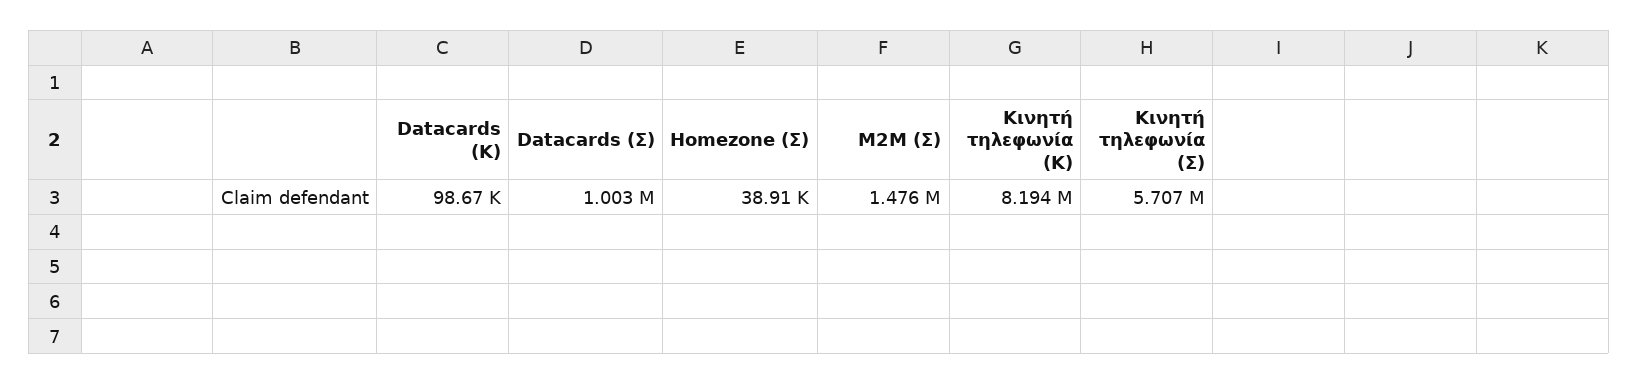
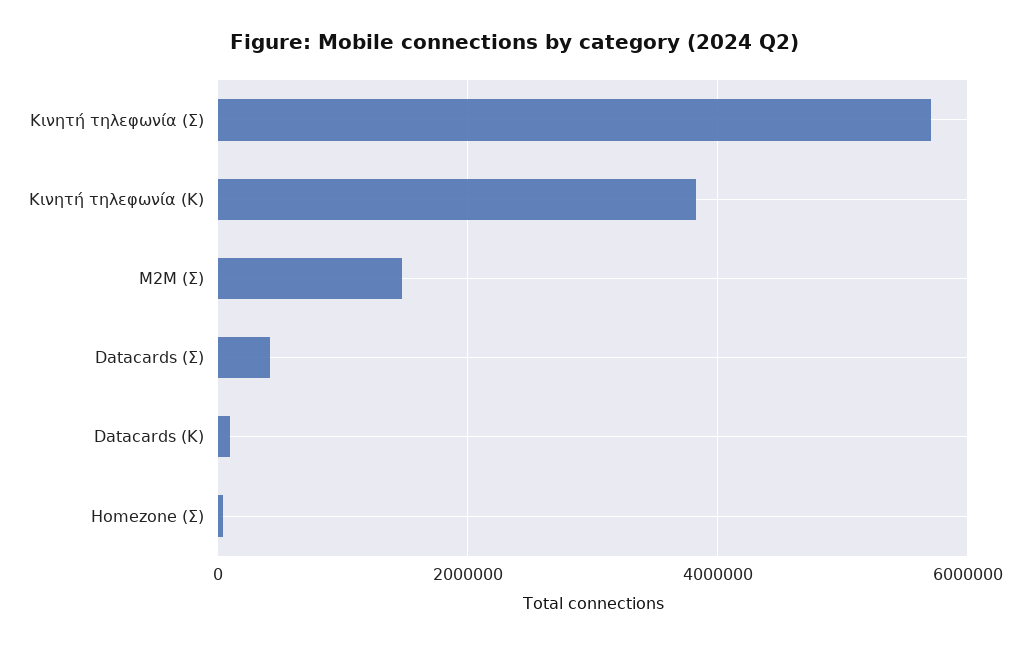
Datacards (Σ): 1003000 -> 400000
Κινητή τηλεφωνία (Κ): 8194000 -> 3800000

